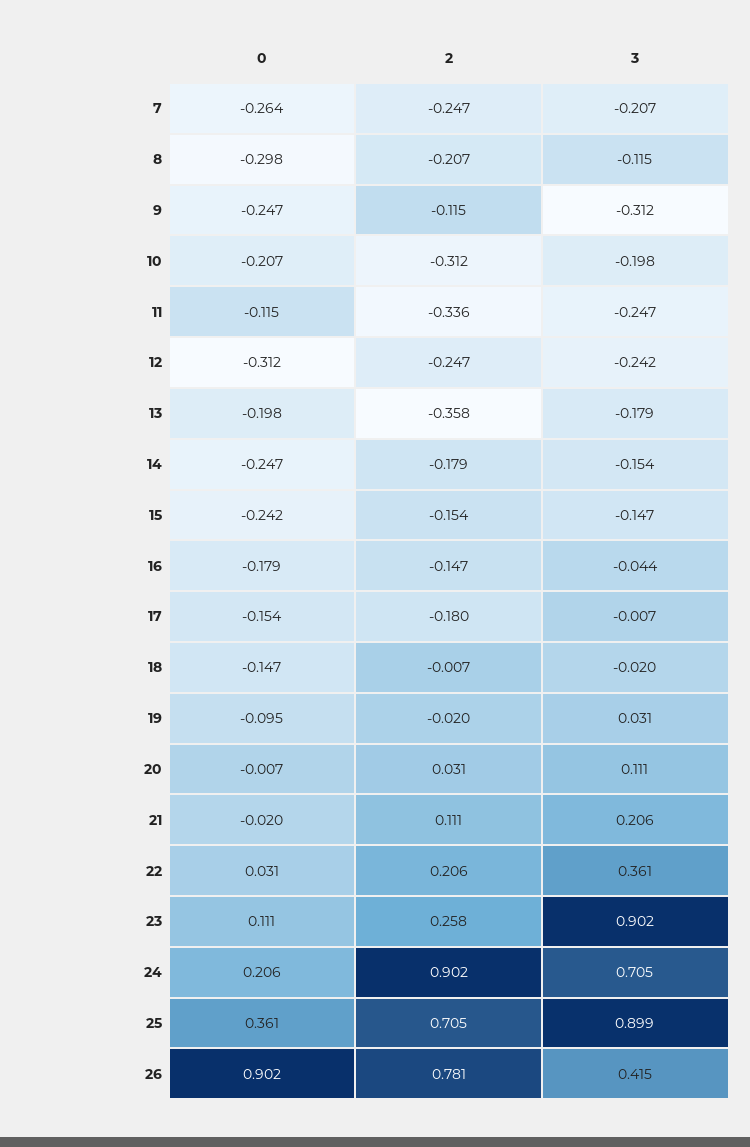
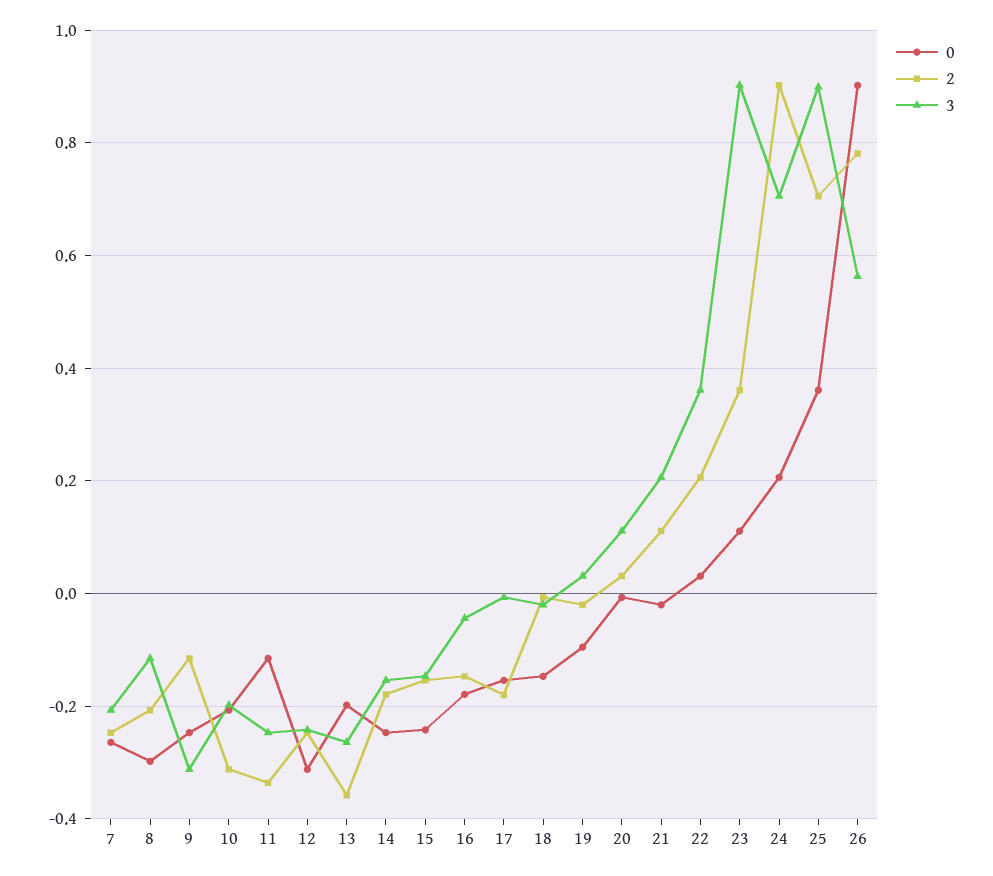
3, 13: -0.179 -> -0.26
2, 23: 0.258 -> 0.36
3, 26: 0.415 -> 0.56

